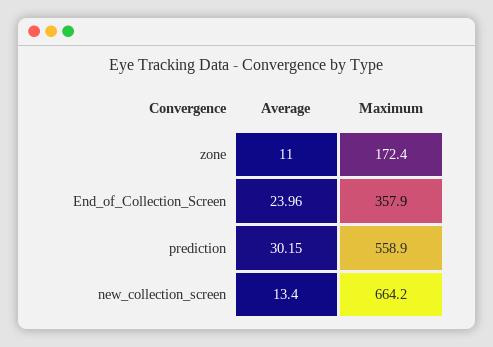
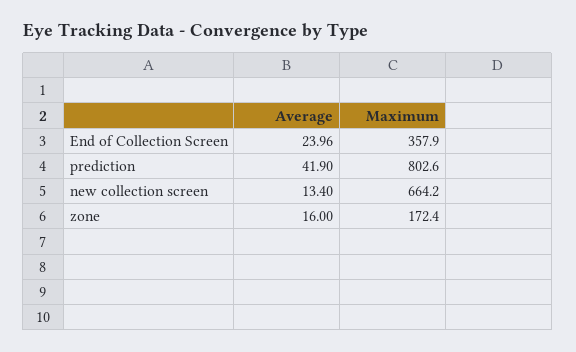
Average, zone: 11 -> 16
Average, prediction: 30.15 -> 41.9
Maximum, prediction: 558.9 -> 802.6

